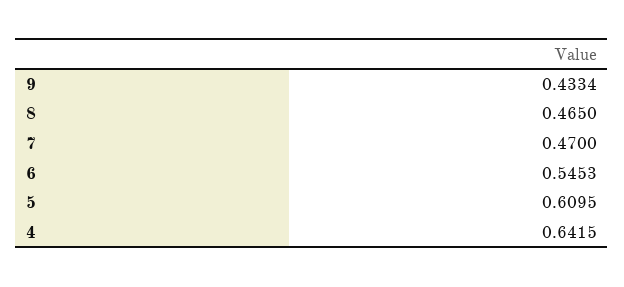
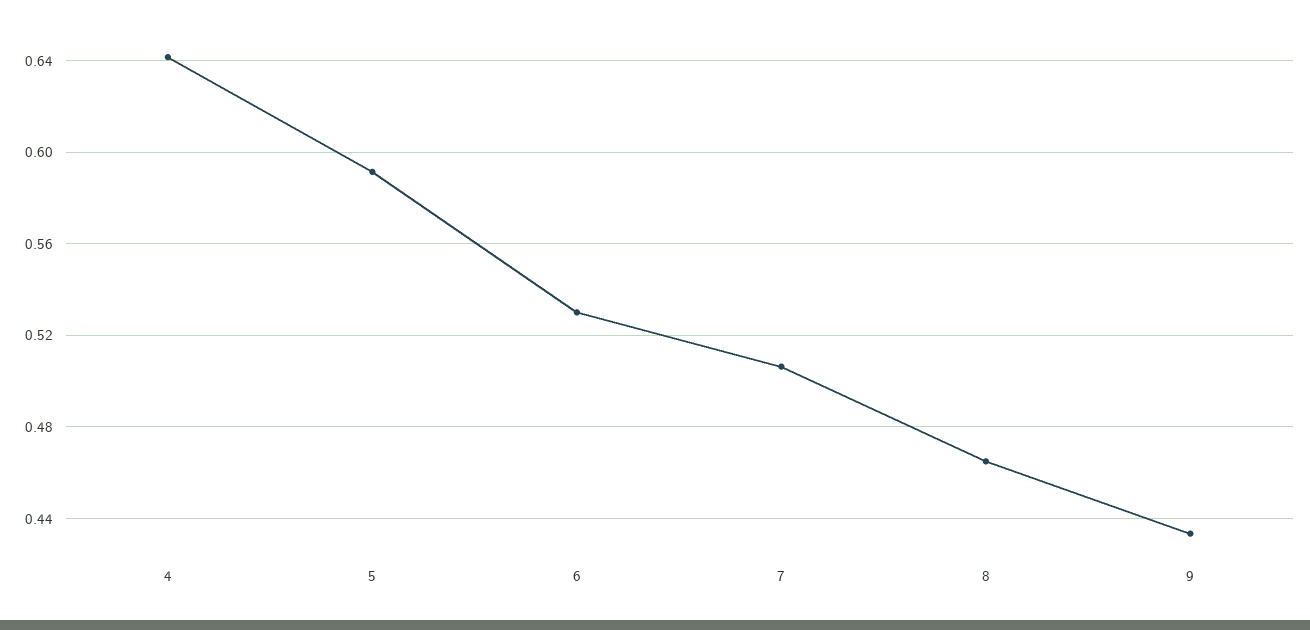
7: 0.47 -> 0.505
6: 0.5453 -> 0.53
5: 0.6095 -> 0.59

